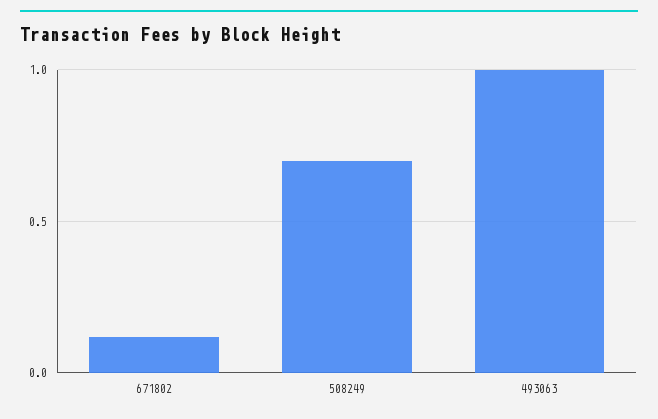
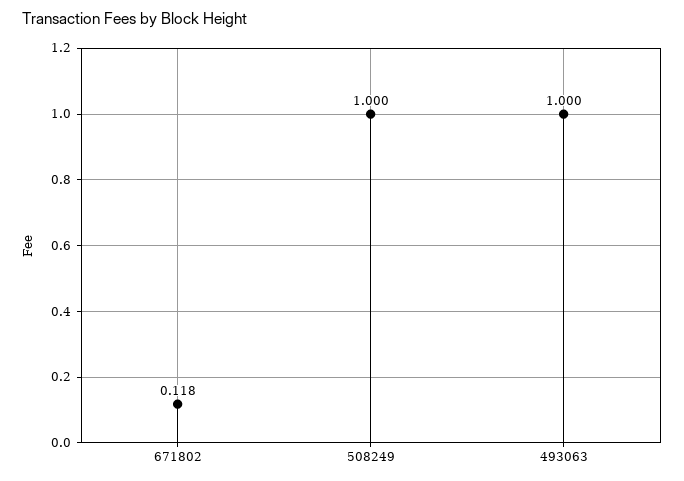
508249: 0.7 -> 1

